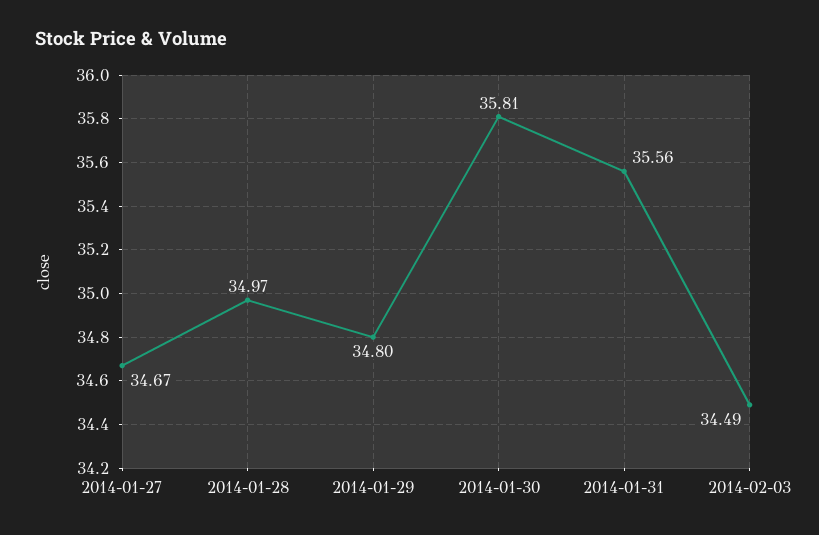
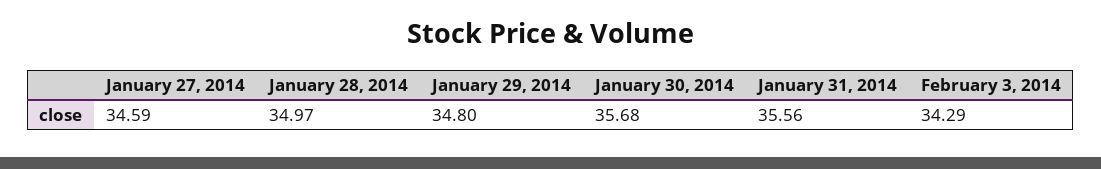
2014-01-27: 34.67 -> 34.59
2014-01-30: 35.81 -> 35.68
2014-02-03: 34.49 -> 34.29

